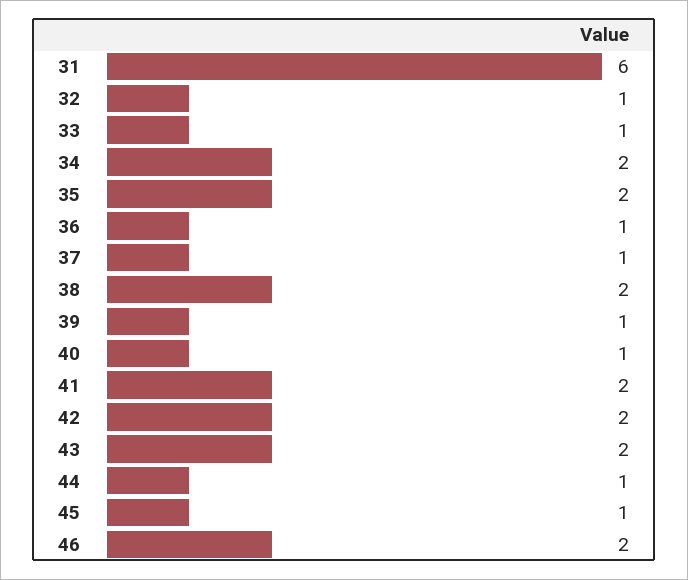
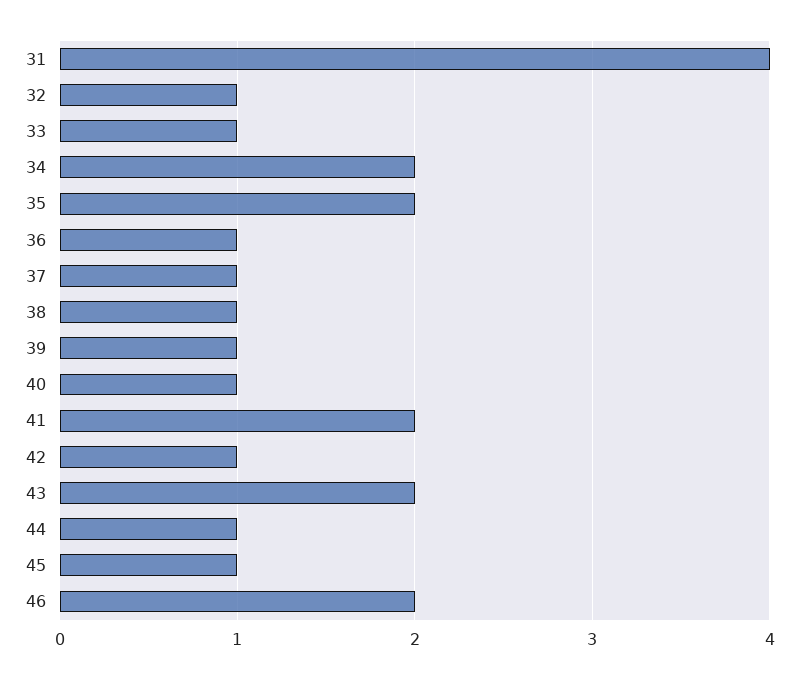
31: 6 -> 4
38: 2 -> 1
42: 2 -> 1

